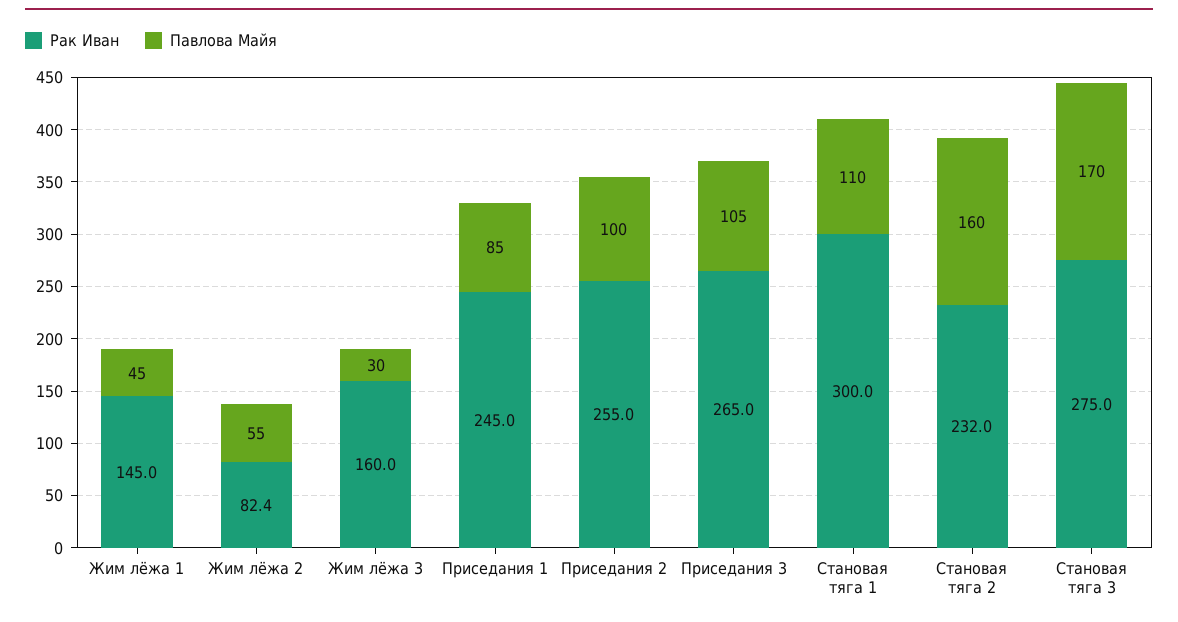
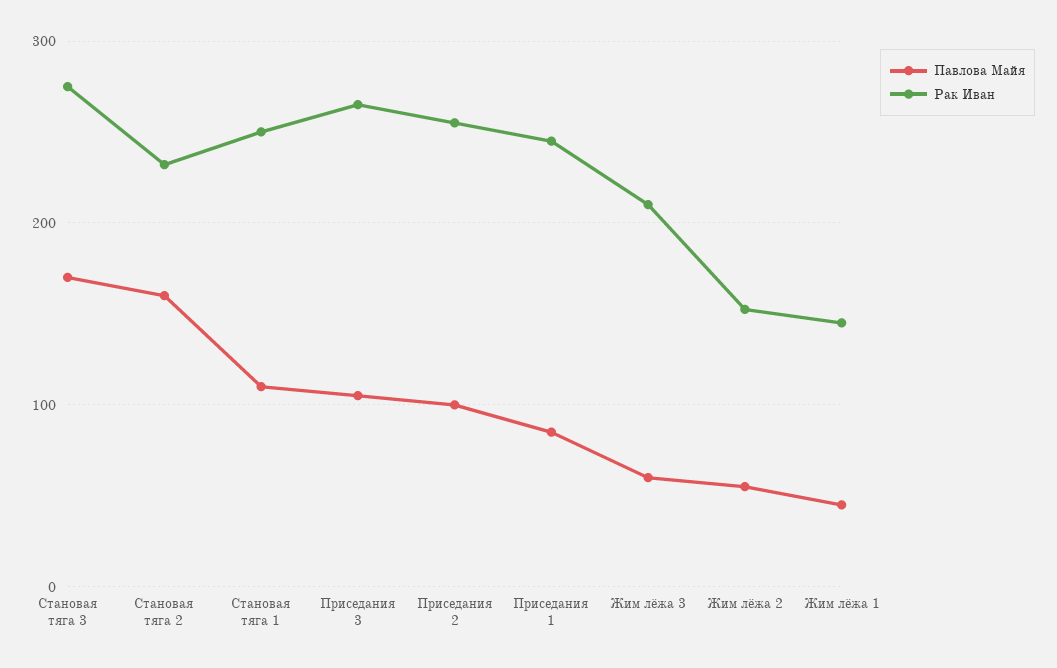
Рак Иван, Жим лёжа 2: 82.4 -> 150
Рак Иван, Жим лёжа 3: 160 -> 210
Павлова Майя, Жим лёжа 3: 30 -> 60
Рак Иван, Становая тяга 1: 300 -> 250

